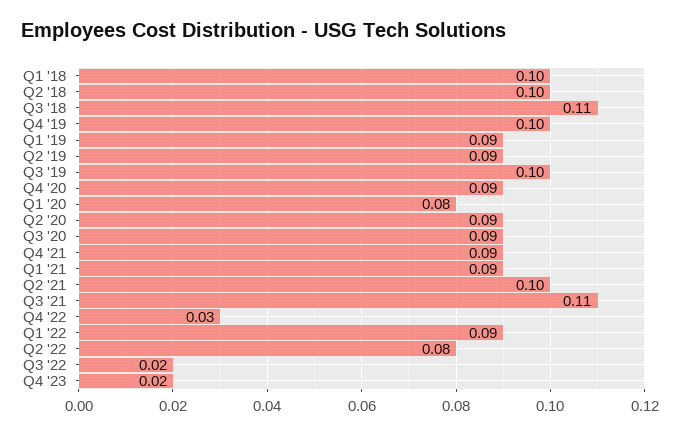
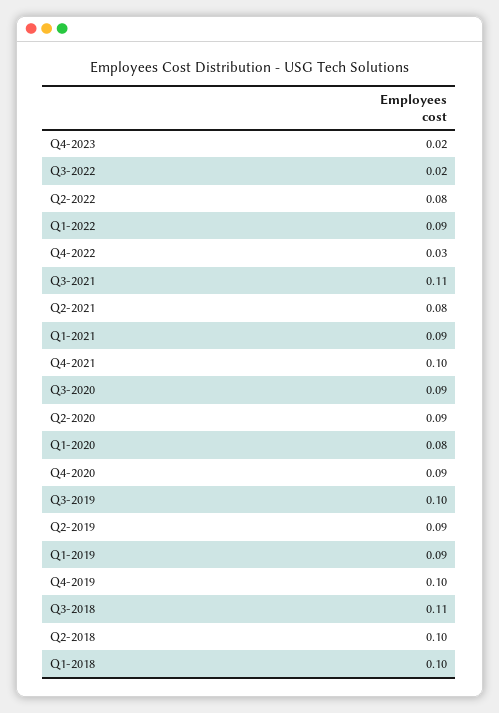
Q4 '21: 0.09 -> 0.1
Q2 '21: 0.1 -> 0.08

